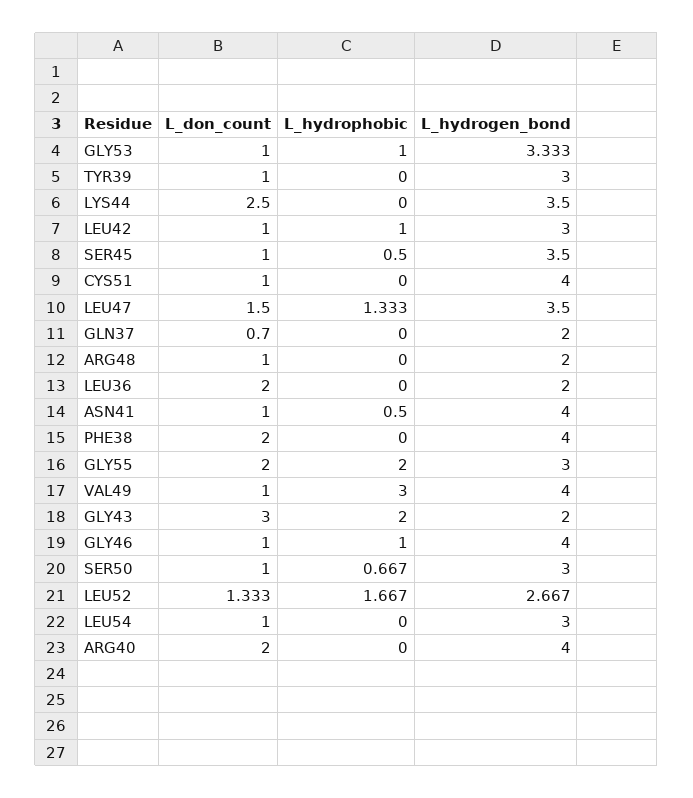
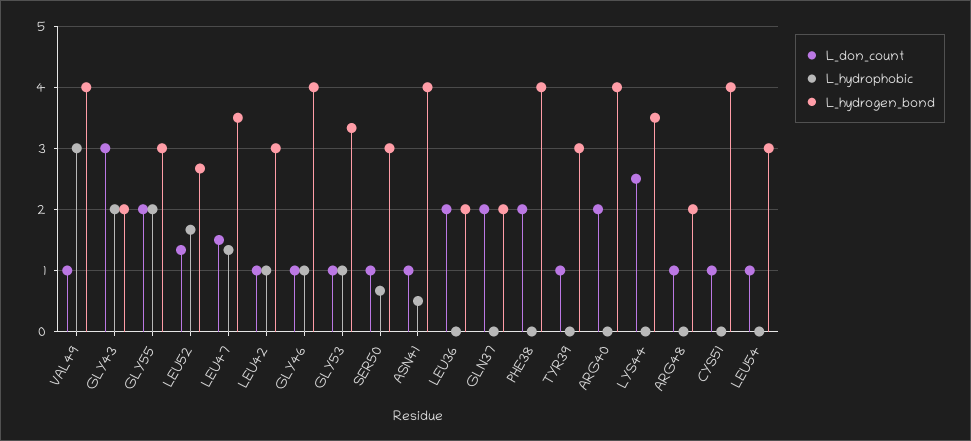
L_don_count, SER45: 1 -> none
L_hydrophobic, SER45: 0.5 -> none
L_hydrogen_bond, SER45: 3.5 -> none
L_don_count, GLN37: 0.7 -> 2

